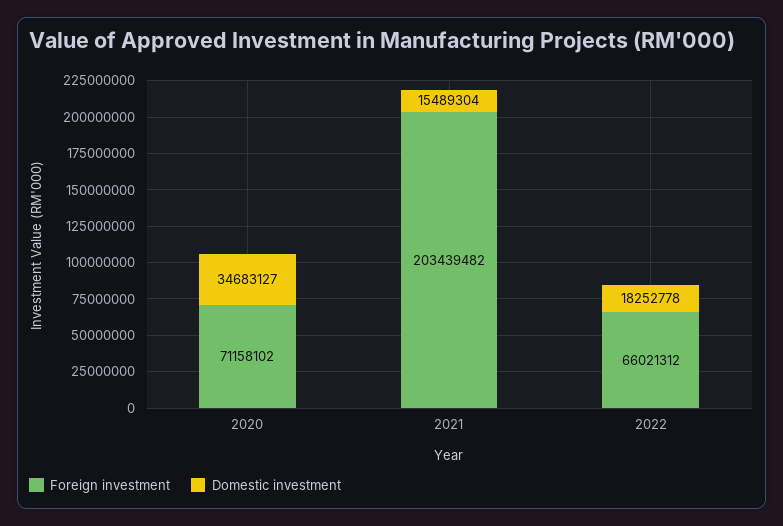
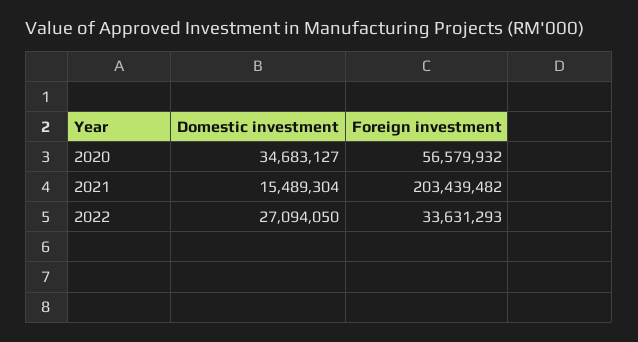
Foreign investment, 2020: 71158102 -> 56579932
Foreign investment, 2022: 66021312 -> 33631293
Domestic investment, 2022: 18252778 -> 27094050

